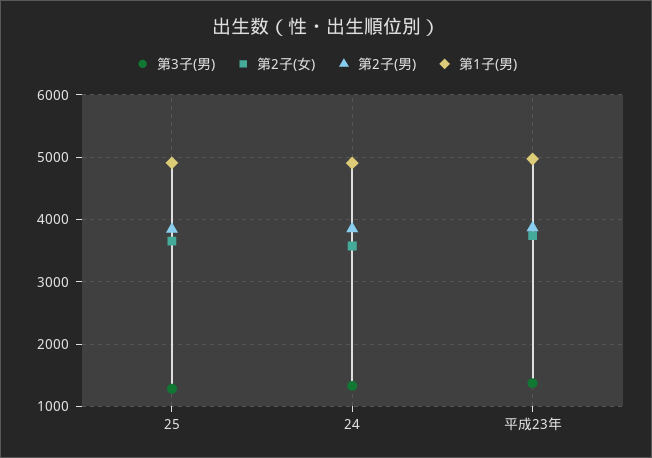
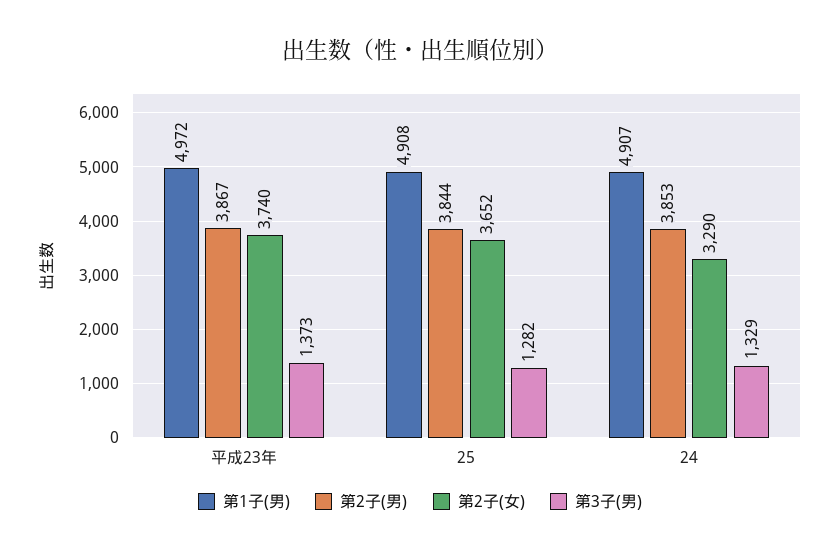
第2子(女), 24: 3600 -> 3290

